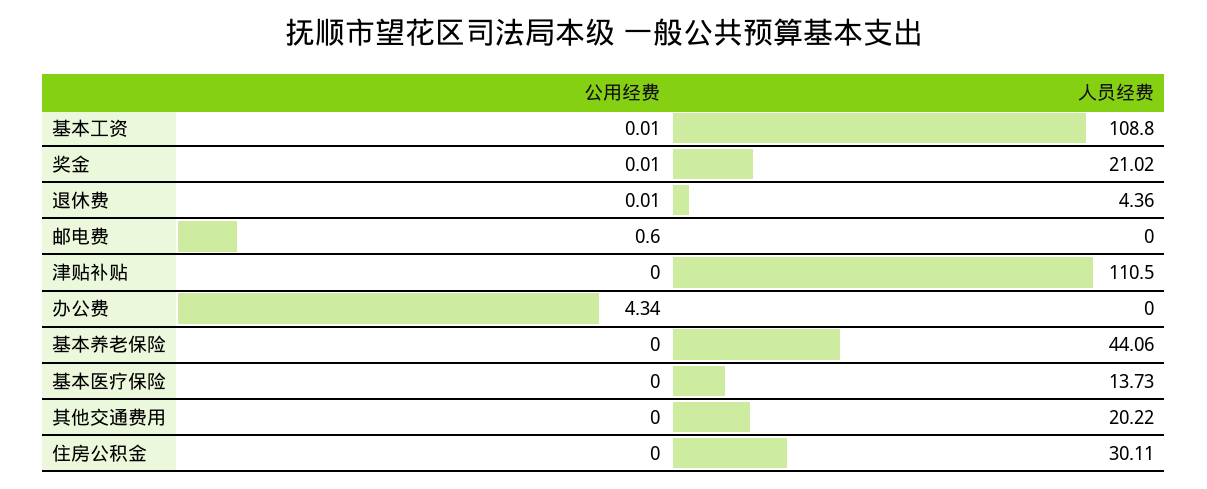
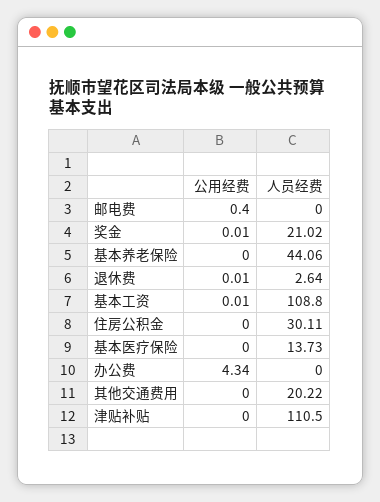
人员经费, 退休费: 4.36 -> 2.64
公用经费, 邮电费: 0.6 -> 0.4

